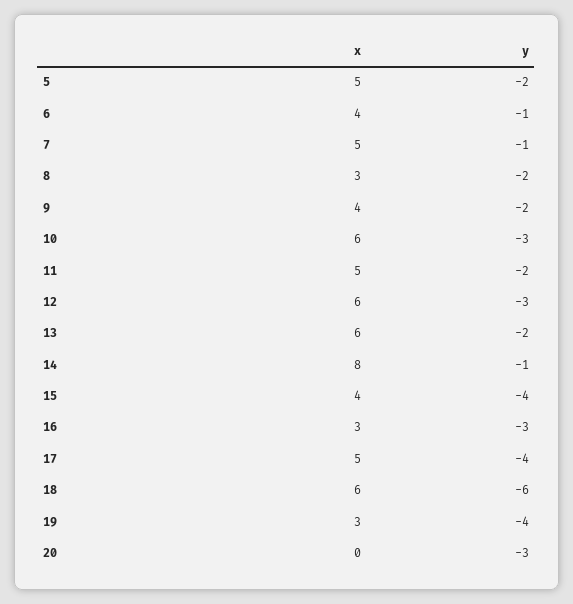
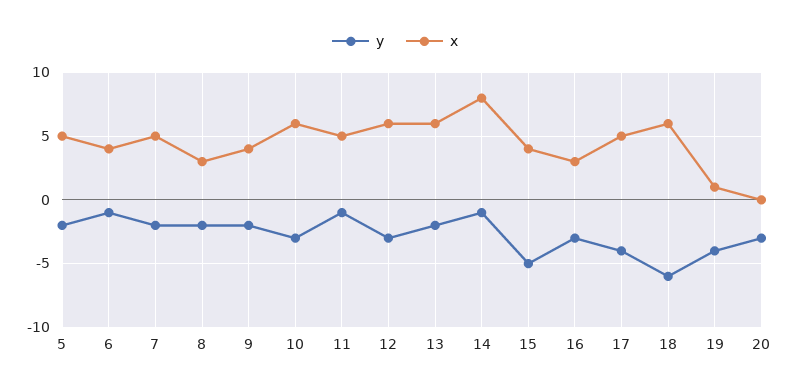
y, 7: -1 -> -2
y, 11: -2 -> -1
y, 15: -4 -> -5
x, 19: 3 -> 1

